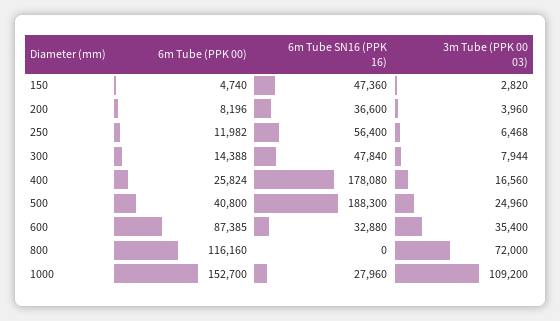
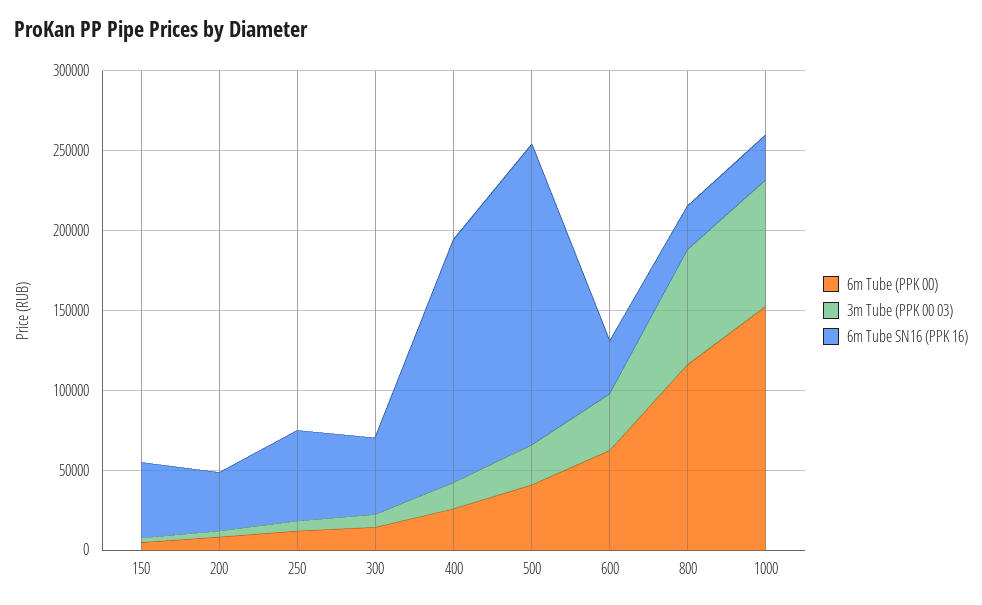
6m Tube SN16 (PPK 16), 400: 178080 -> 150000
6m Tube (PPK 00), 600: 87385 -> 60000
6m Tube SN16 (PPK 16), 800: 0 -> 30000
3m Tube (PPK 00 03), 1000: 109200 -> 80000

